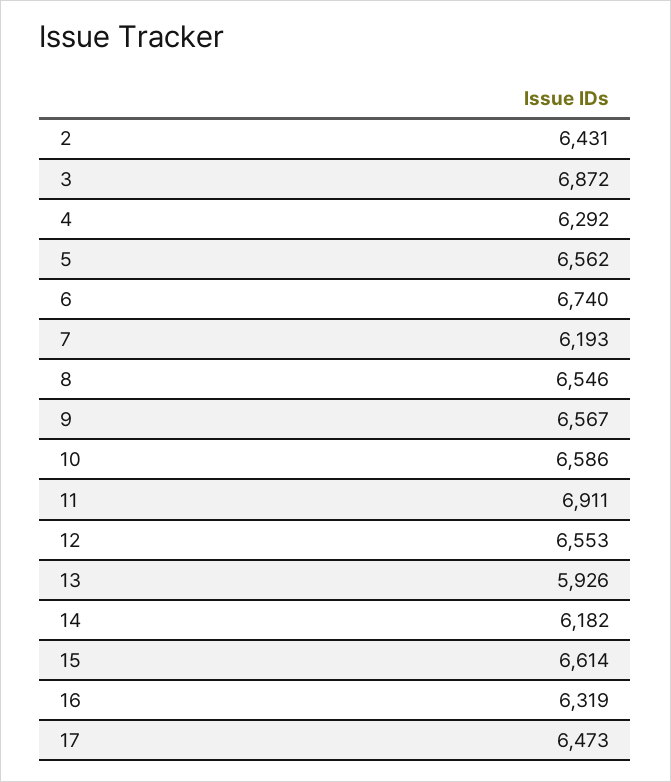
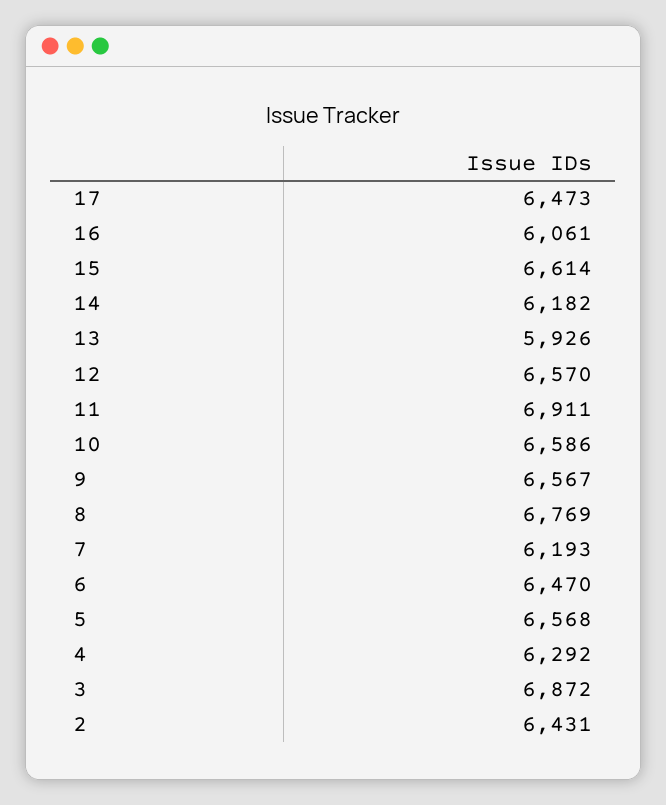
5: 6562 -> 6568
6: 6740 -> 6470
8: 6546 -> 6769
12: 6553 -> 6570
16: 6319 -> 6061

